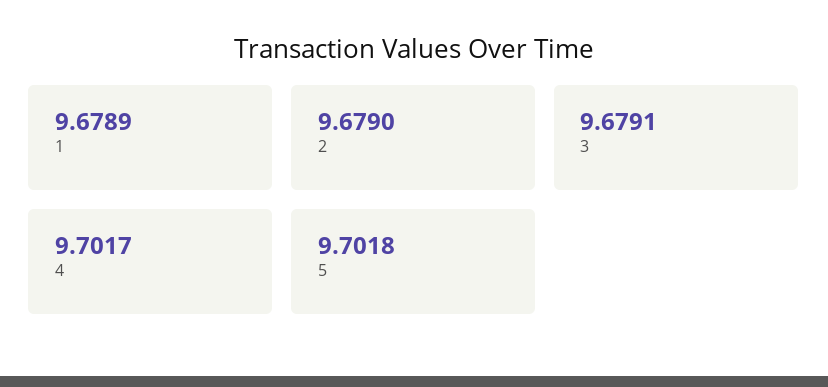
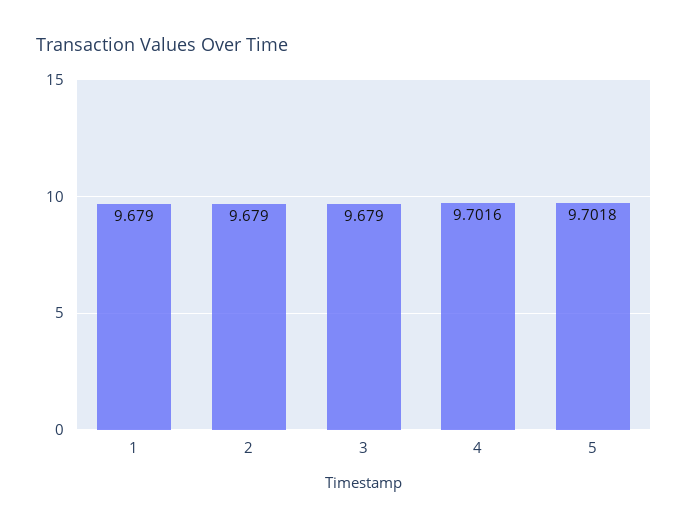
1: 9.6789 -> 9.679
3: 9.6791 -> 9.679
4: 9.7017 -> 9.7016

